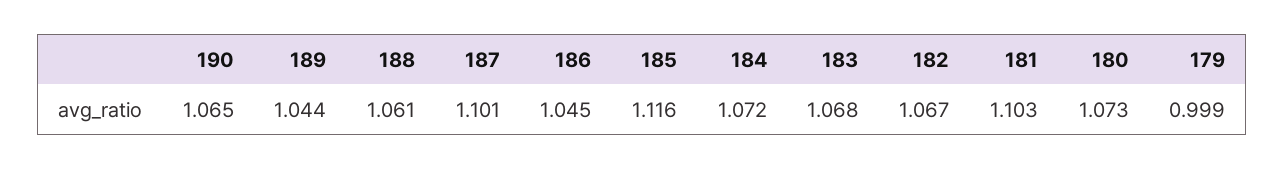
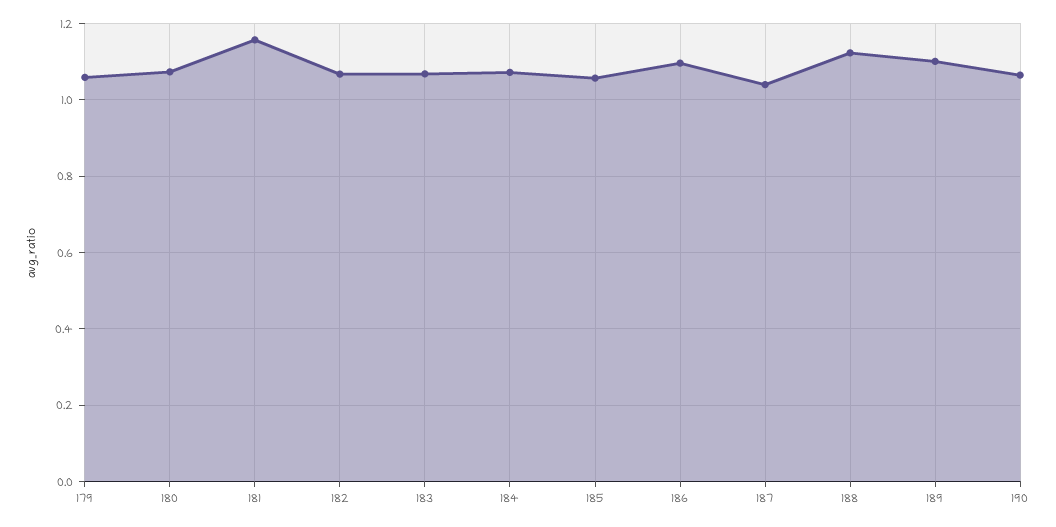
189: 1.044 -> 1.1
188: 1.061 -> 1.12
187: 1.101 -> 1.04
186: 1.045 -> 1.1
185: 1.116 -> 1.06
181: 1.103 -> 1.16
179: 0.999 -> 1.06

